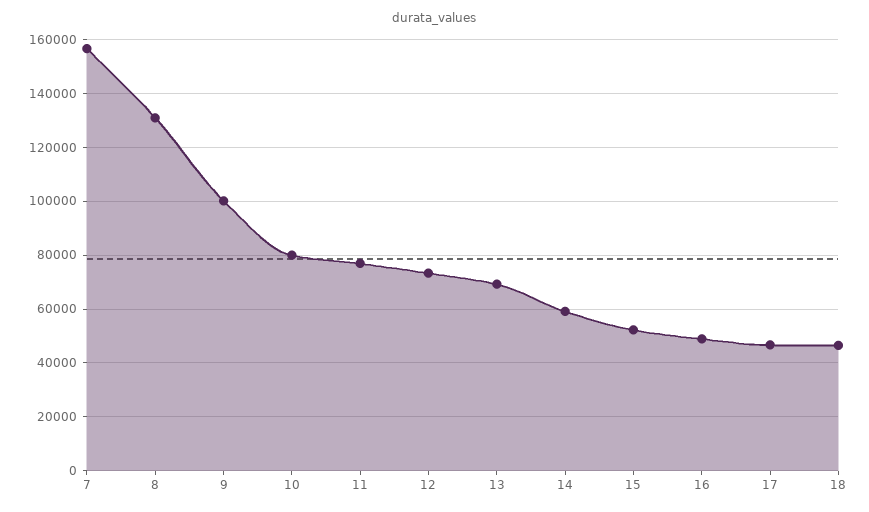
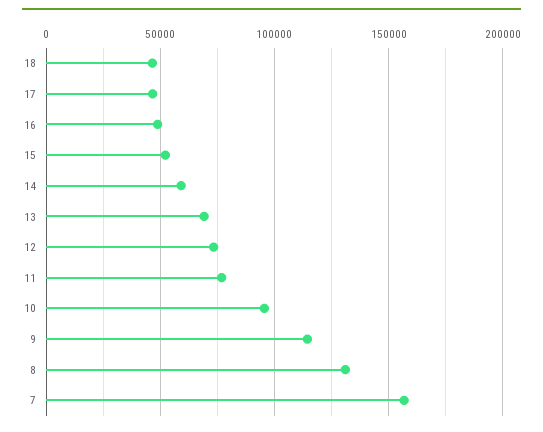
9: 100000 -> 115000
10: 80000 -> 95000

